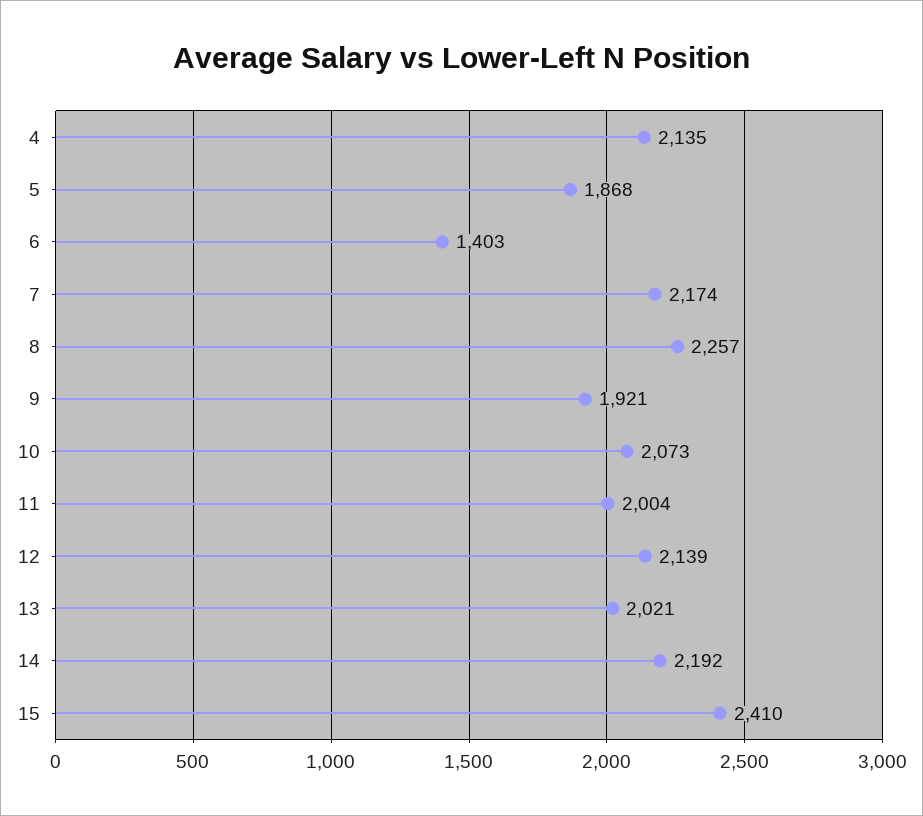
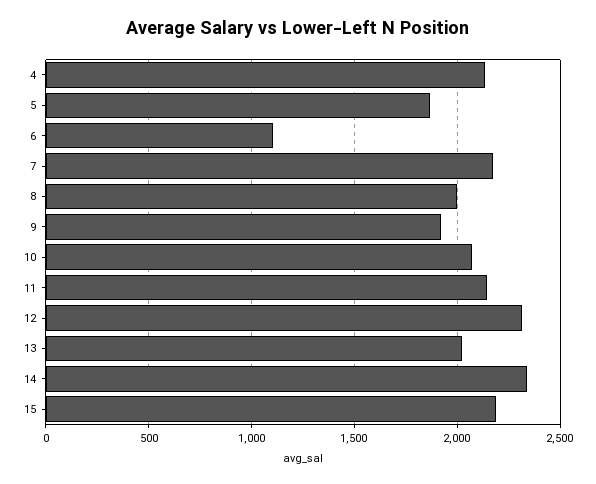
6: 1403 -> 1100
8: 2257 -> 2000
11: 2004 -> 2150
12: 2139 -> 2300
14: 2192 -> 2350
15: 2410 -> 2200

